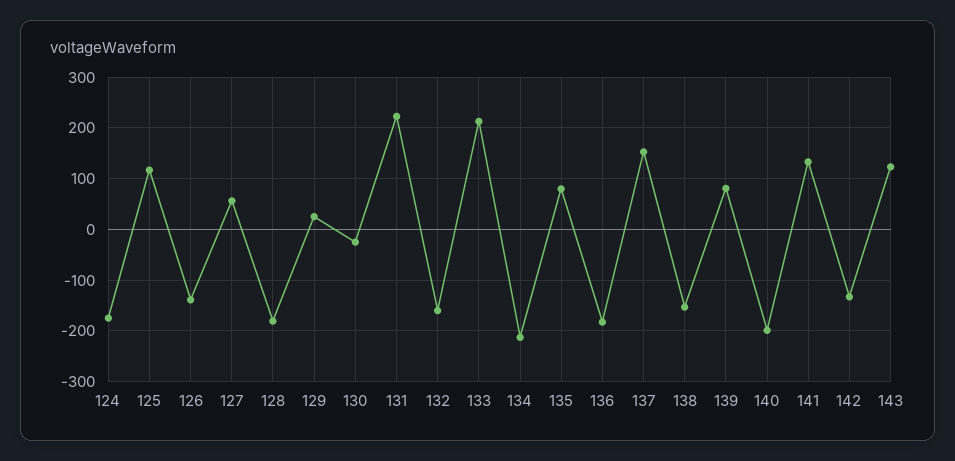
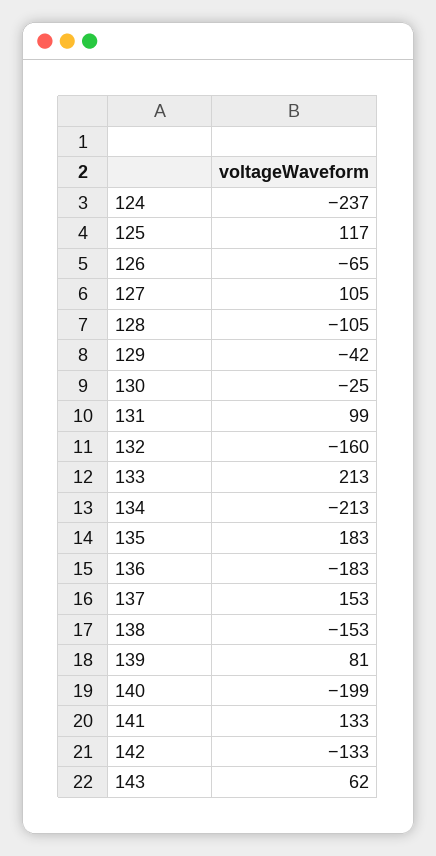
124: -180 -> -237
126: -140 -> -65
127: 60 -> 105
128: -180 -> -105
129: 20 -> -42
131: 220 -> 99
135: 80 -> 183
143: 120 -> 62

